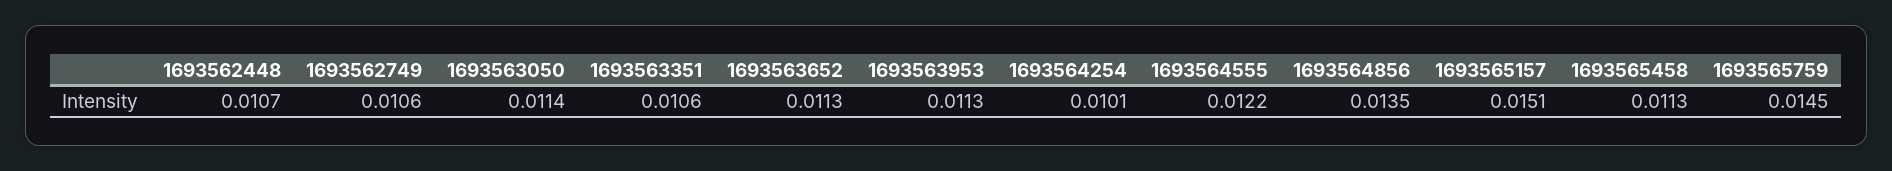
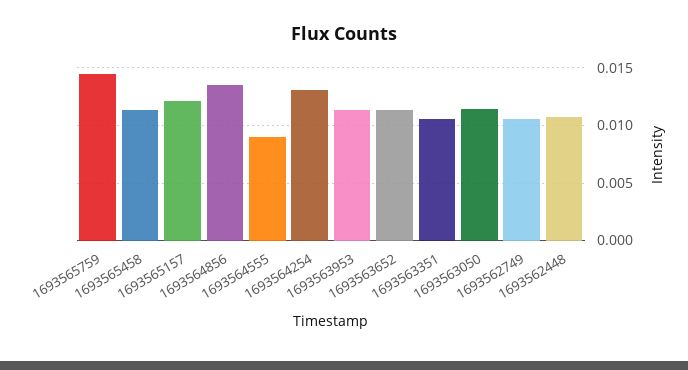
1693564254: 0.0101 -> 0.013
1693564555: 0.0122 -> 0.009
1693565157: 0.0151 -> 0.012

